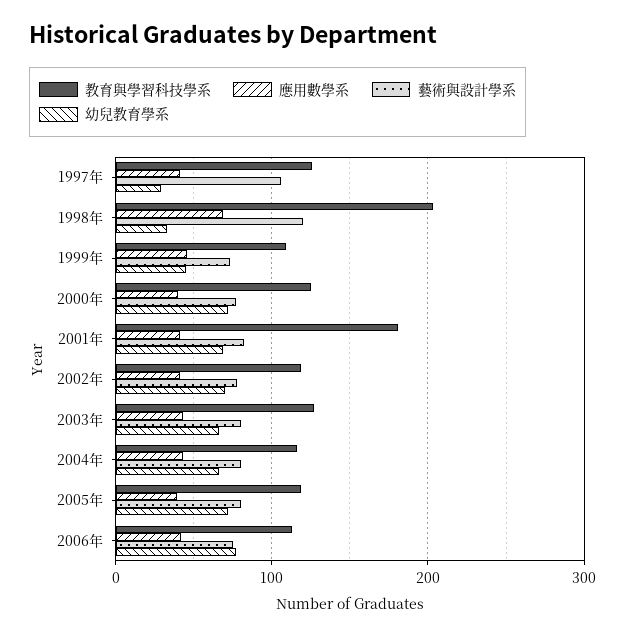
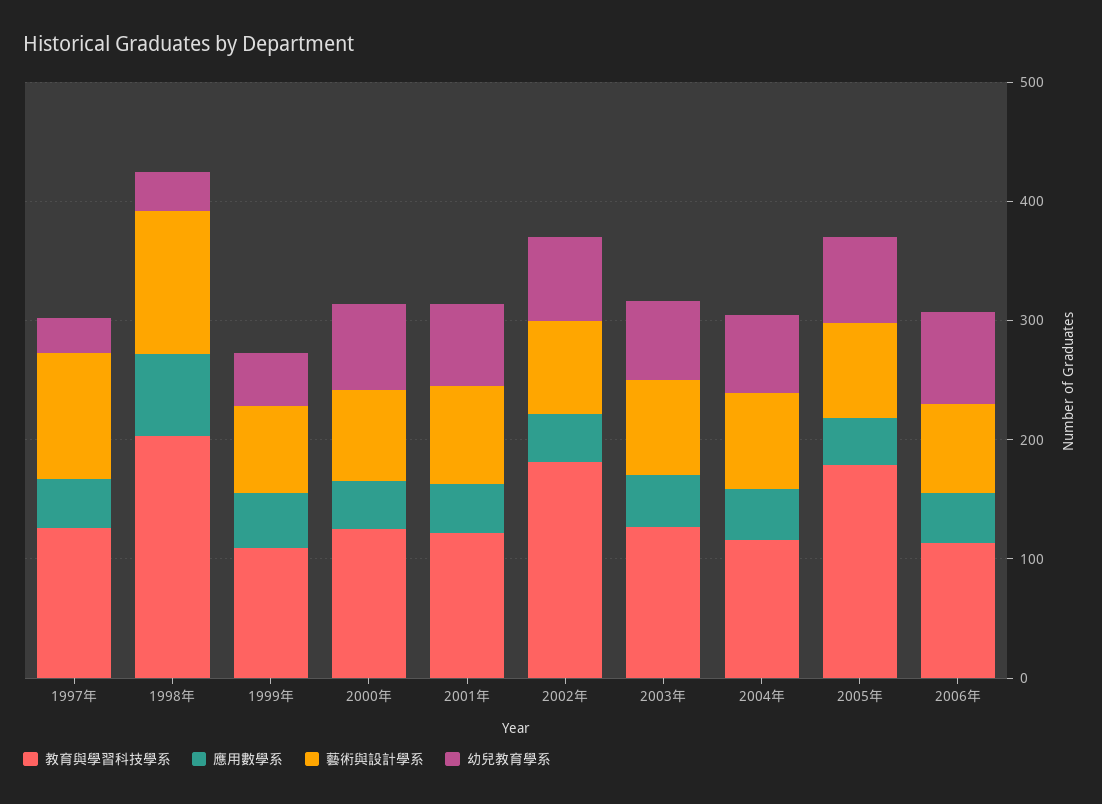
教育與學習科技學系, 2001年: 180 -> 120
教育與學習科技學系, 2002年: 120 -> 180
教育與學習科技學系, 2005年: 120 -> 180

